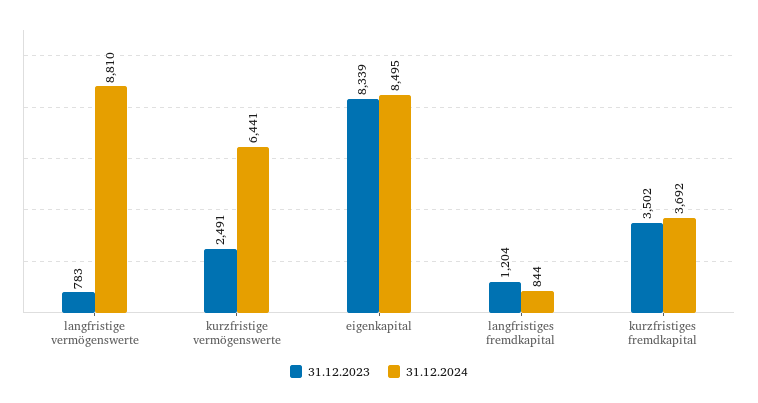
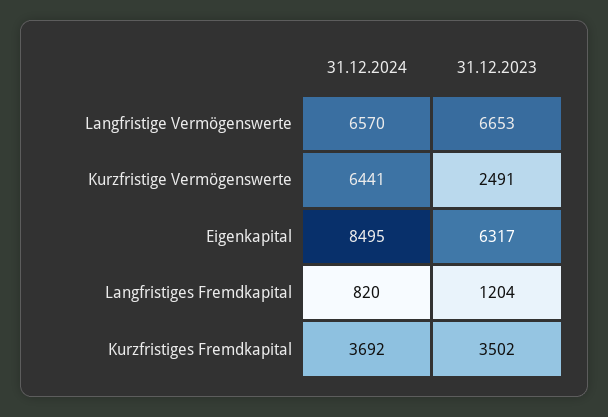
31.12.2023, langfristige vermögenswerte: 783 -> 6653
31.12.2024, langfristige vermögenswerte: 8810 -> 6570
31.12.2023, eigenkapital: 8339 -> 6317
31.12.2024, langfristiges fremdkapital: 844 -> 820

